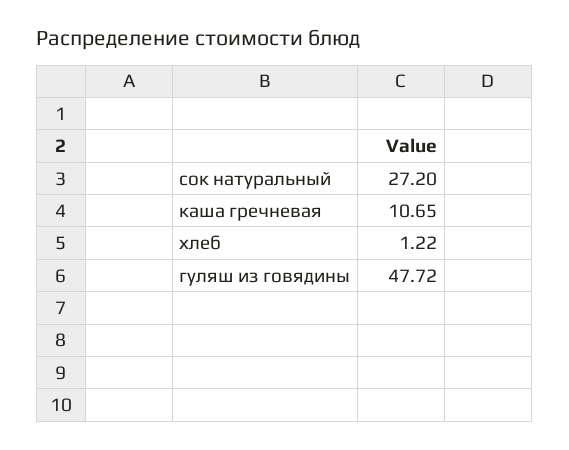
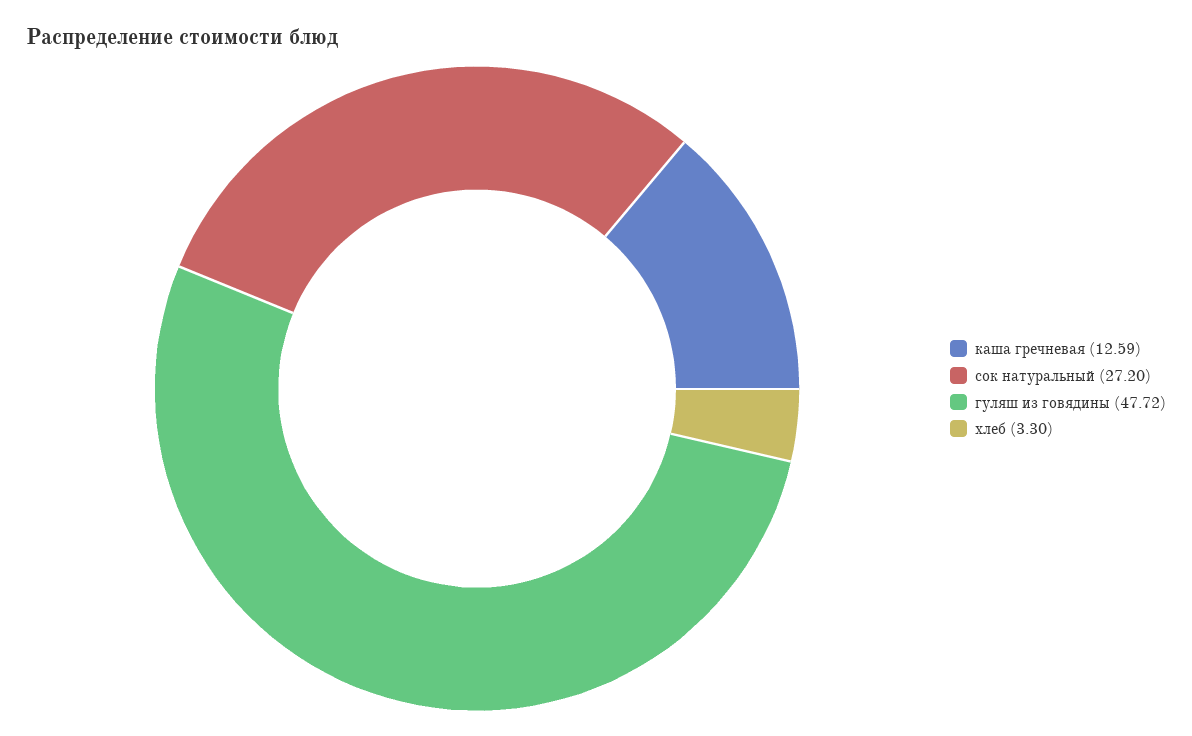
каша гречневая: 10.65 -> 12.59
хлеб: 1.22 -> 3.3

